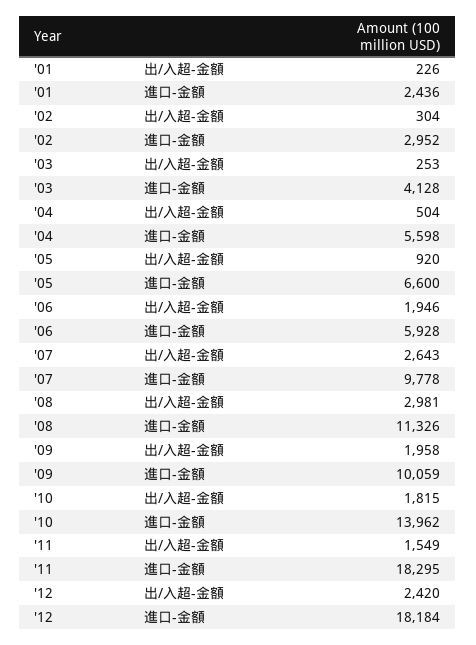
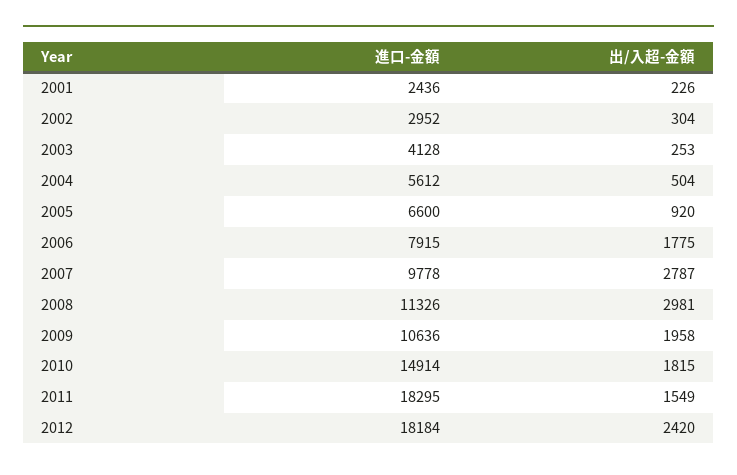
'04, 進口-金額: 5598 -> 5612
'06, 出/入超-金額: 1946 -> 1775
'06, 進口-金額: 5928 -> 7915
'07, 出/入超-金額: 2643 -> 2787
'09, 進口-金額: 10059 -> 10636
'10, 進口-金額: 13962 -> 14914

